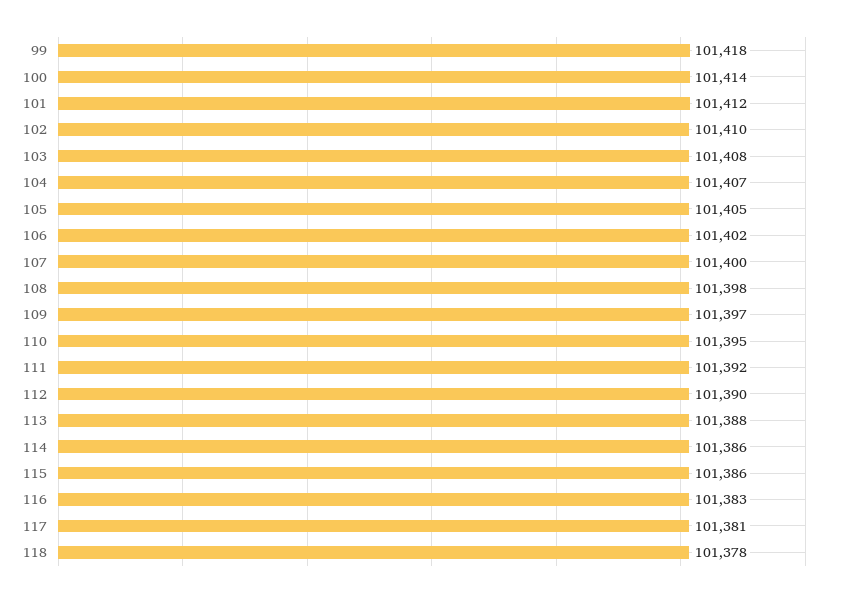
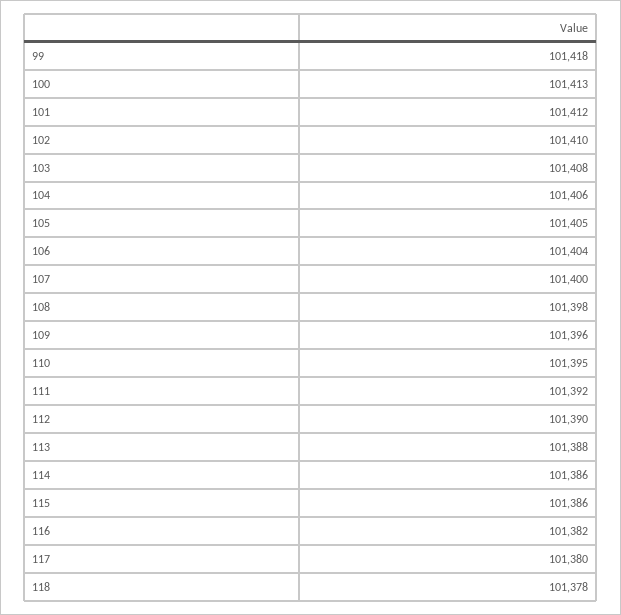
100: 101414 -> 101413
104: 101407 -> 101406
106: 101402 -> 101404
109: 101397 -> 101396
116: 101383 -> 101382
117: 101381 -> 101380

